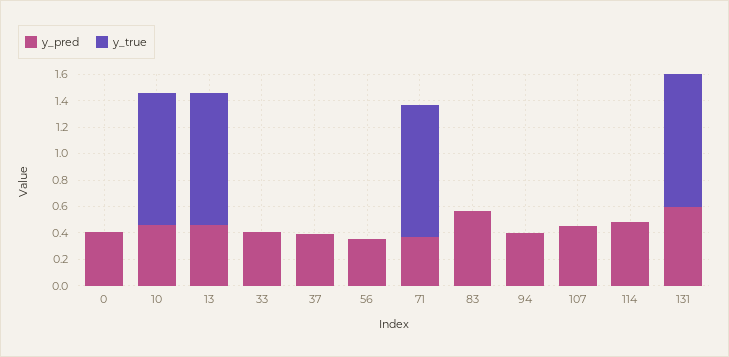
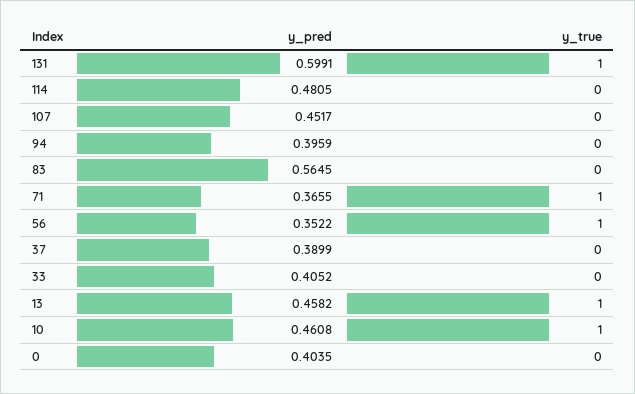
y_true, 56: 0 -> 1

